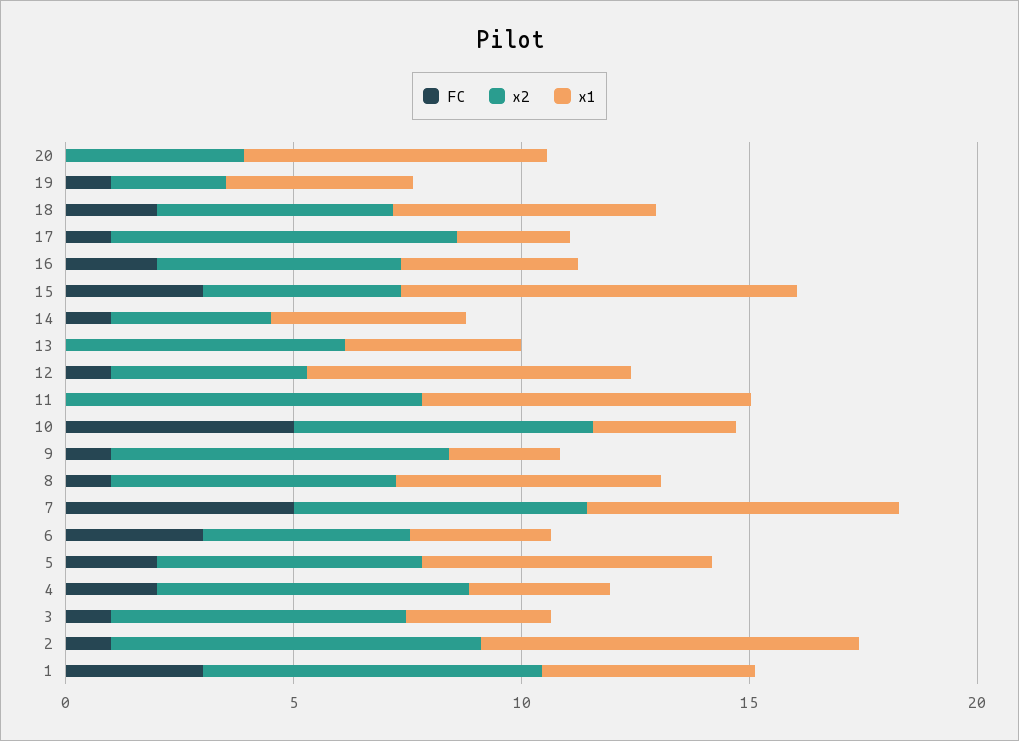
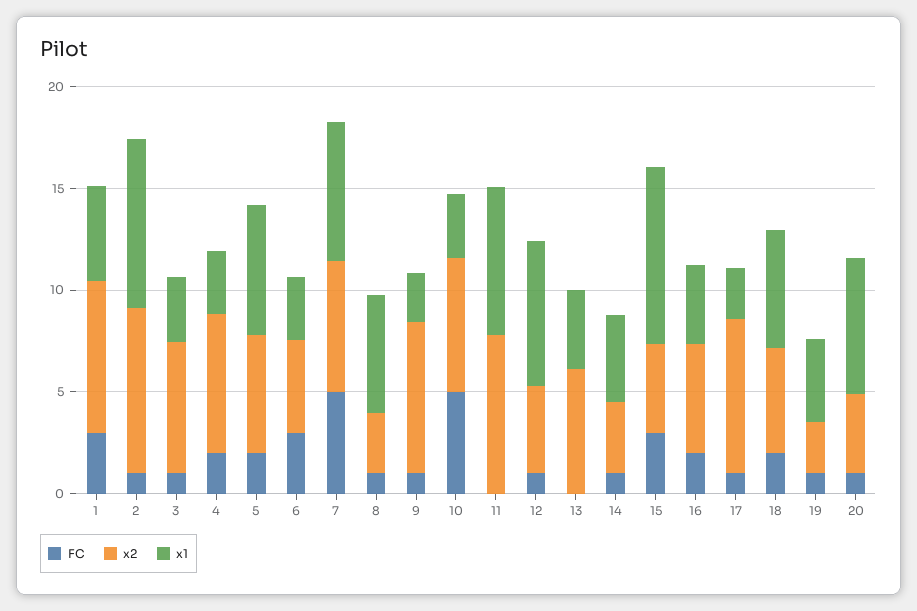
FC, 20: 0 -> 1
x2, 8: 6 -> 3

